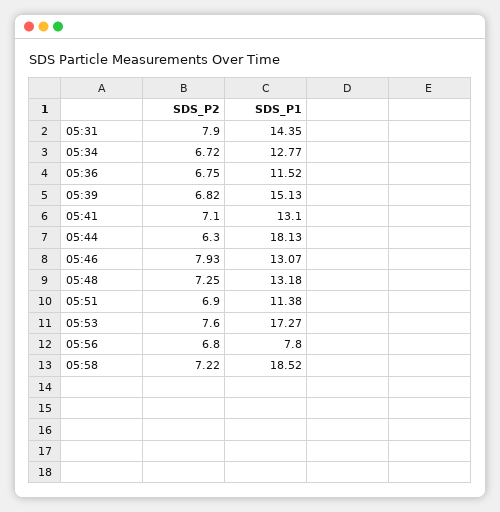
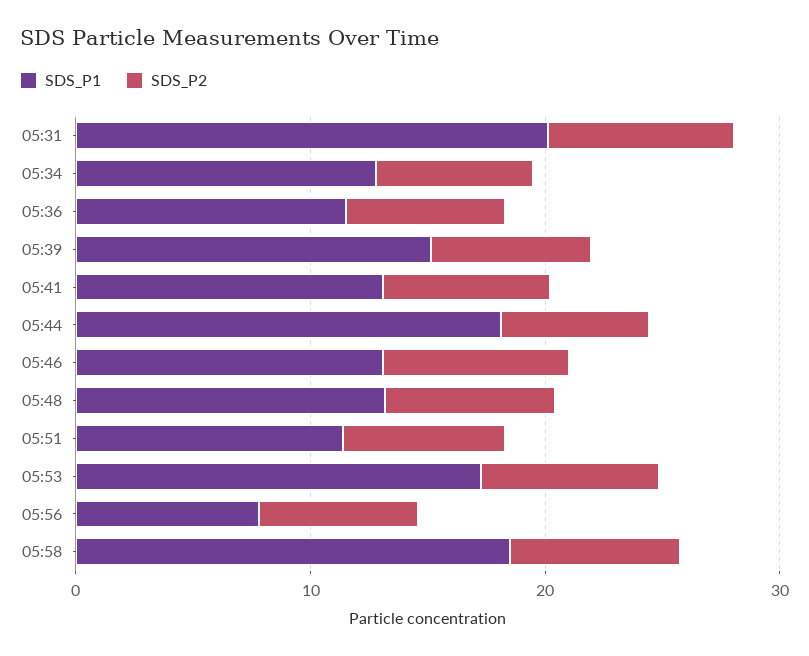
SDS_P1, 05:31: 14.35 -> 20

